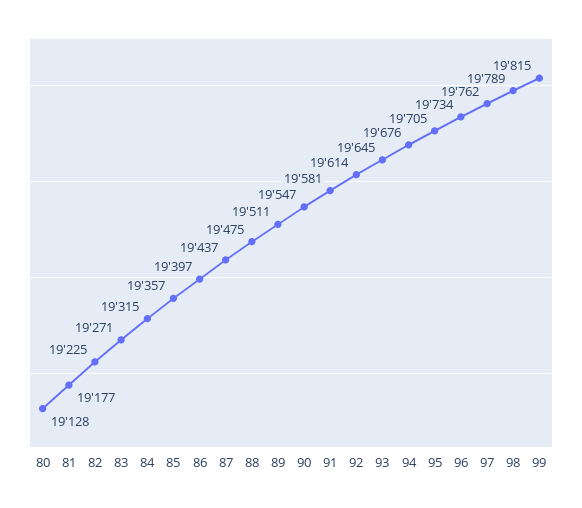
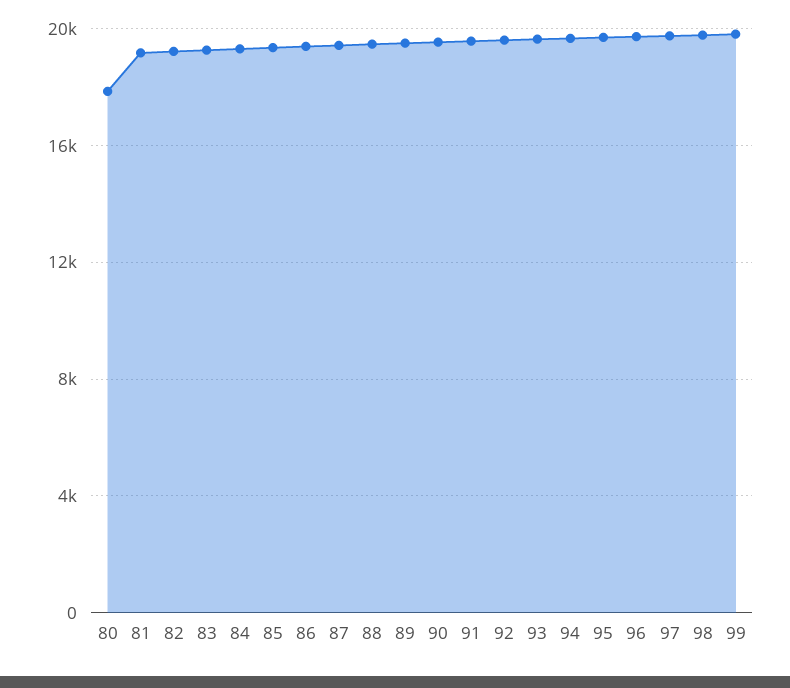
80: 19128 -> 18000

